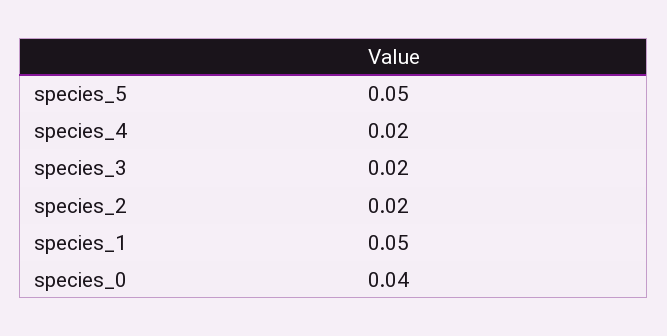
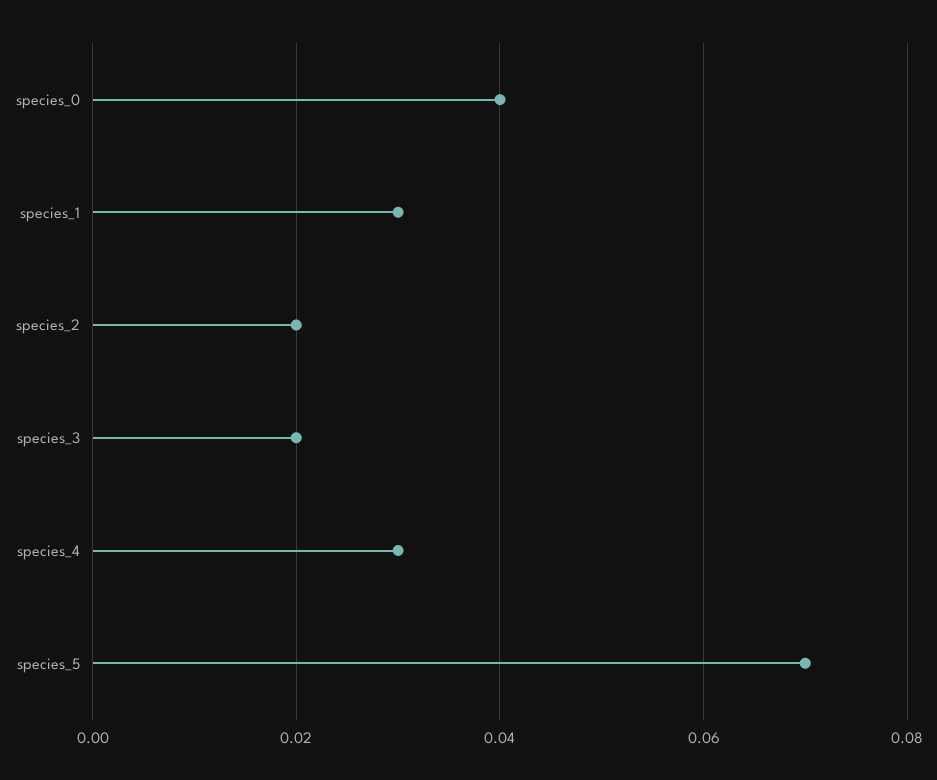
species_5: 0.05 -> 0.07
species_4: 0.02 -> 0.03
species_1: 0.05 -> 0.03

